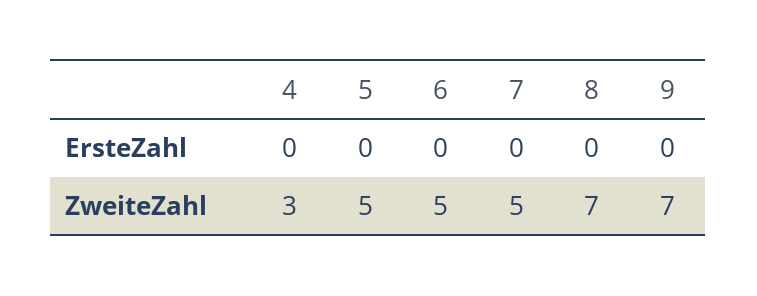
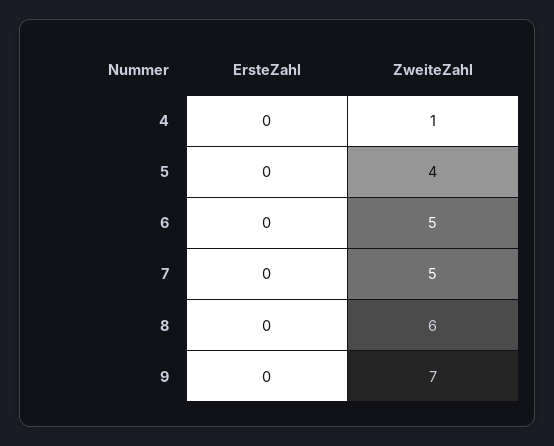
4, ZweiteZahl: 3 -> 1
5, ZweiteZahl: 5 -> 4
8, ZweiteZahl: 7 -> 6

